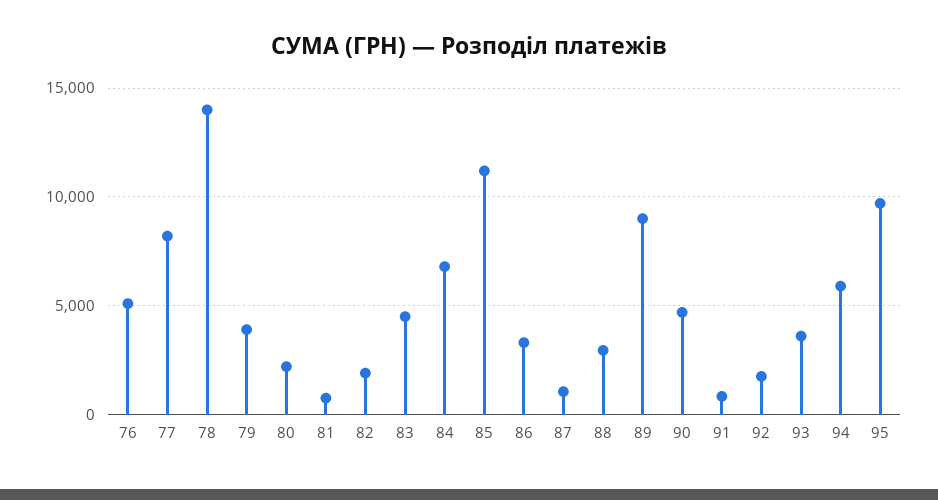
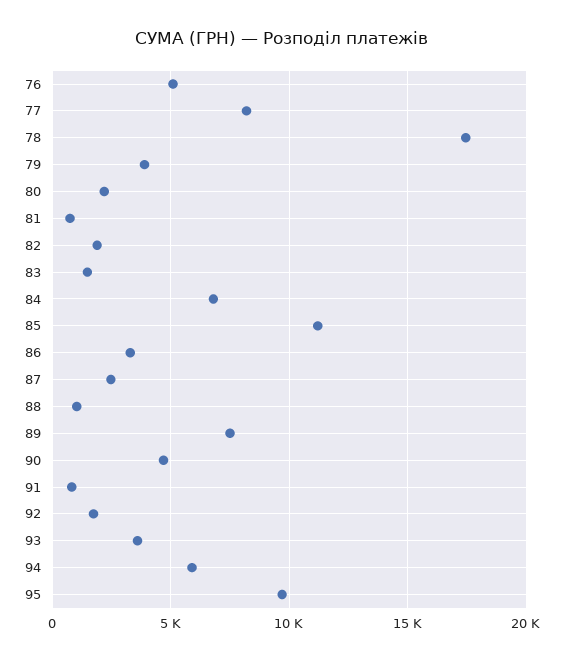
78: 14000 -> 17500
83: 4500 -> 1500
87: 1000 -> 2500
88: 3000 -> 1000
89: 9000 -> 7500

